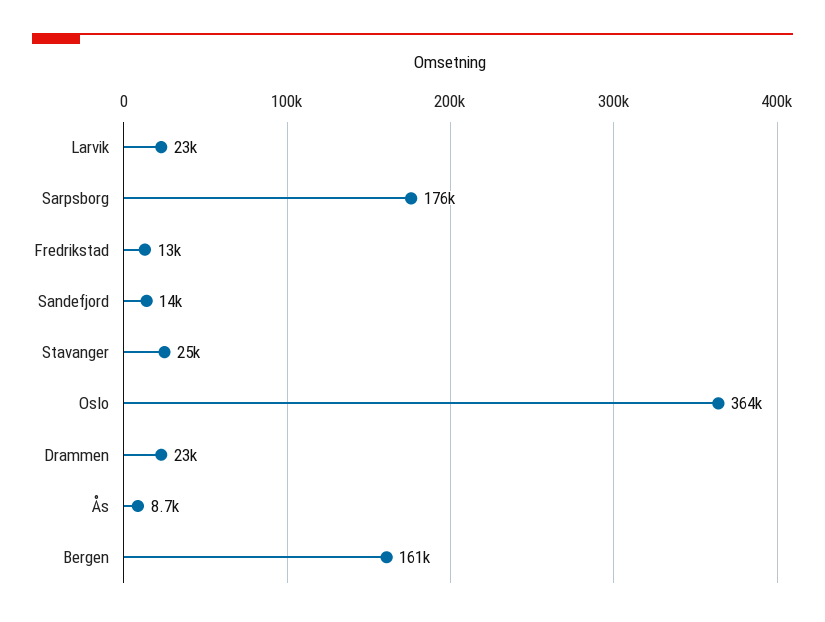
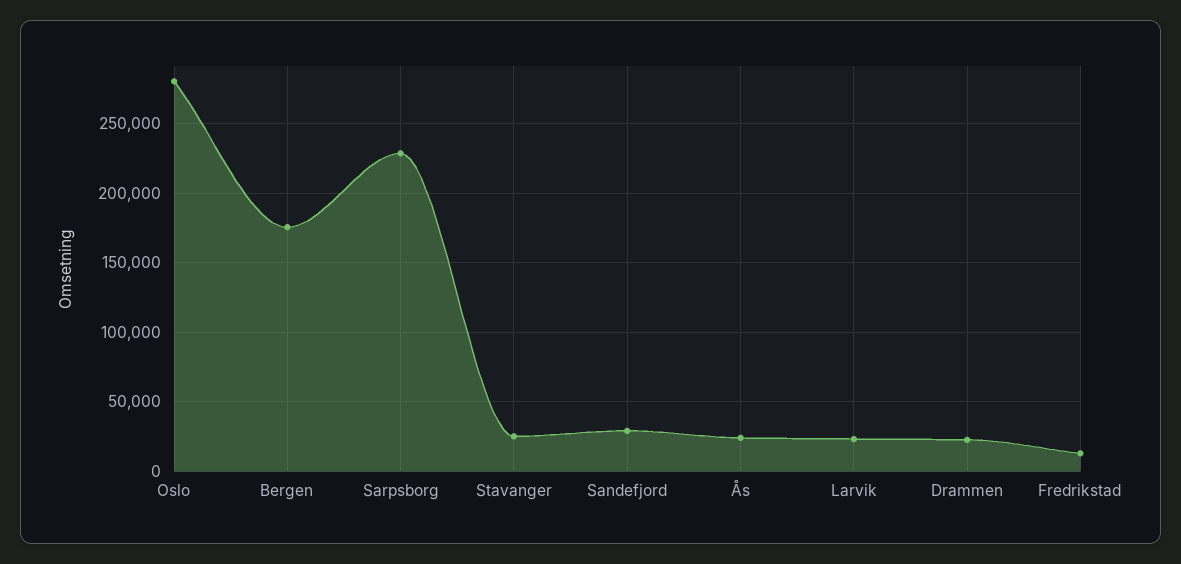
Sarpsborg: 176000 -> 230000
Sandefjord: 14000 -> 30000
Oslo: 364000 -> 280000
Ås: 8700 -> 25000
Bergen: 161000 -> 175000

